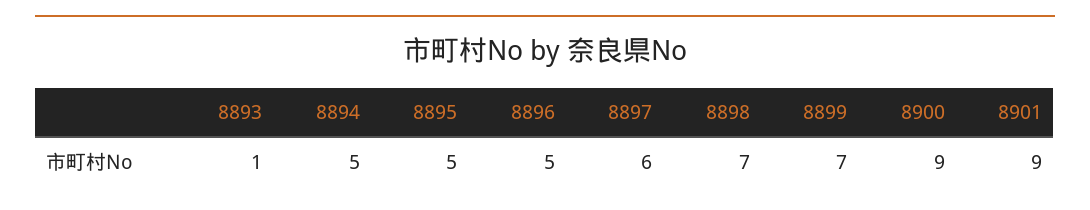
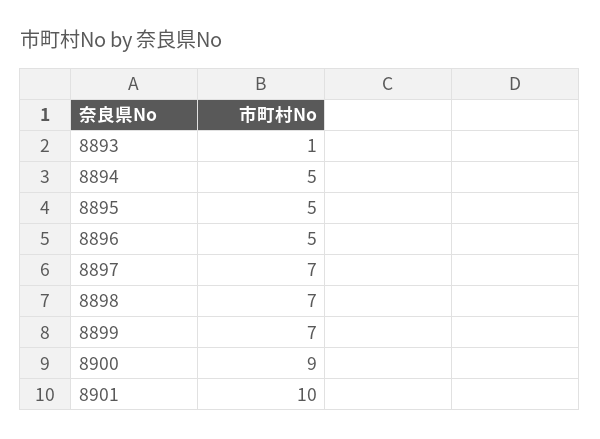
8897: 6 -> 7
8901: 9 -> 10

